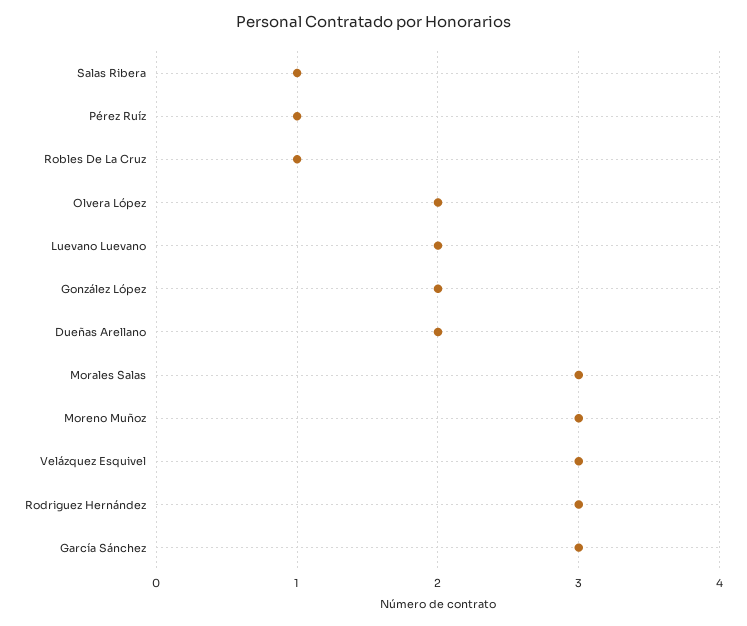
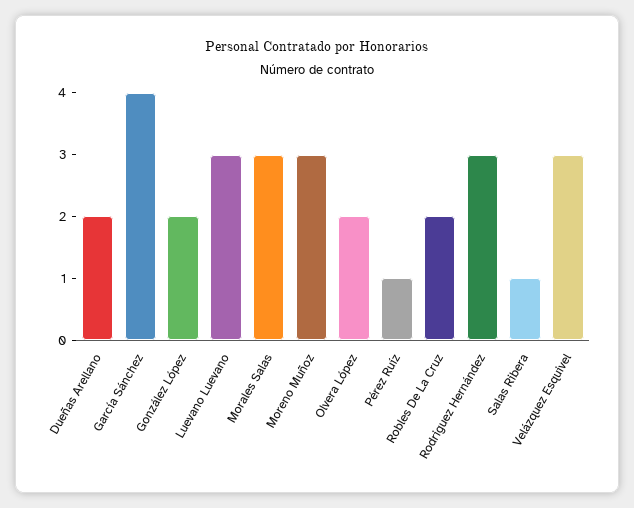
Robles De La Cruz: 1 -> 2
Luevano Luevano: 2 -> 3
García Sánchez: 3 -> 4

